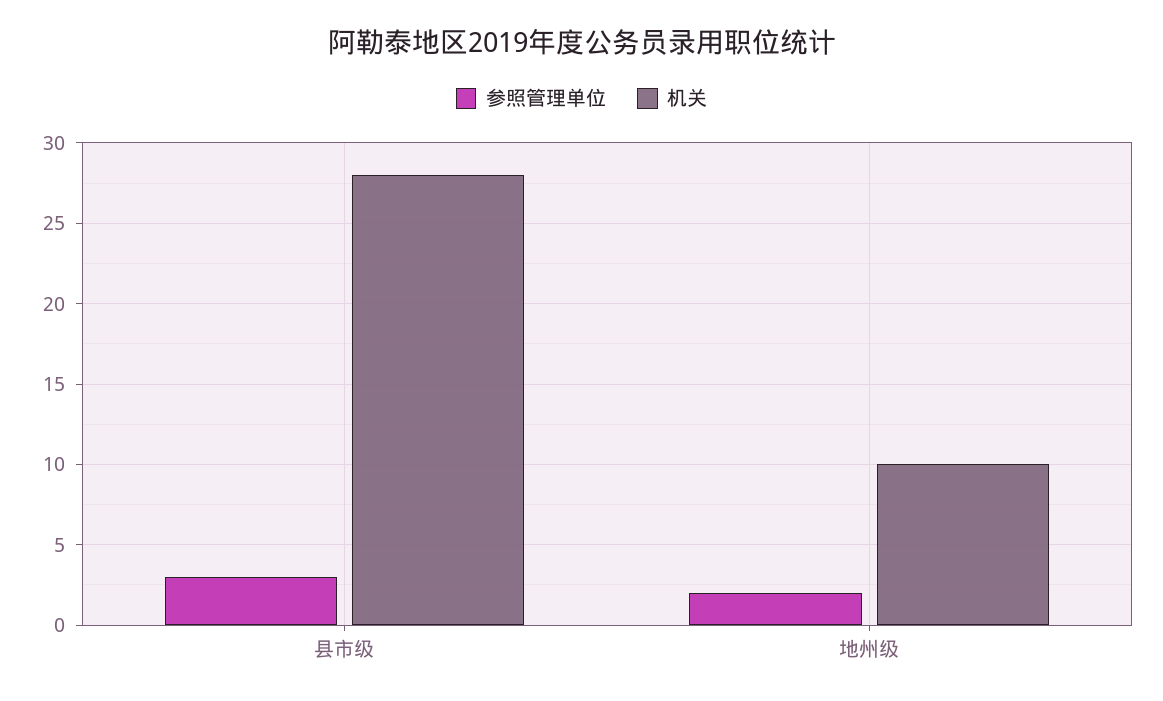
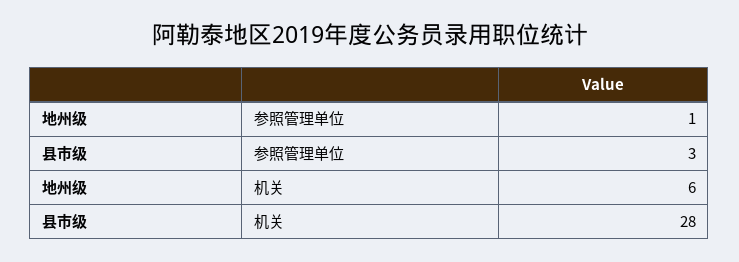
参照管理单位, 地州级: 2 -> 1
机关, 地州级: 10 -> 6

